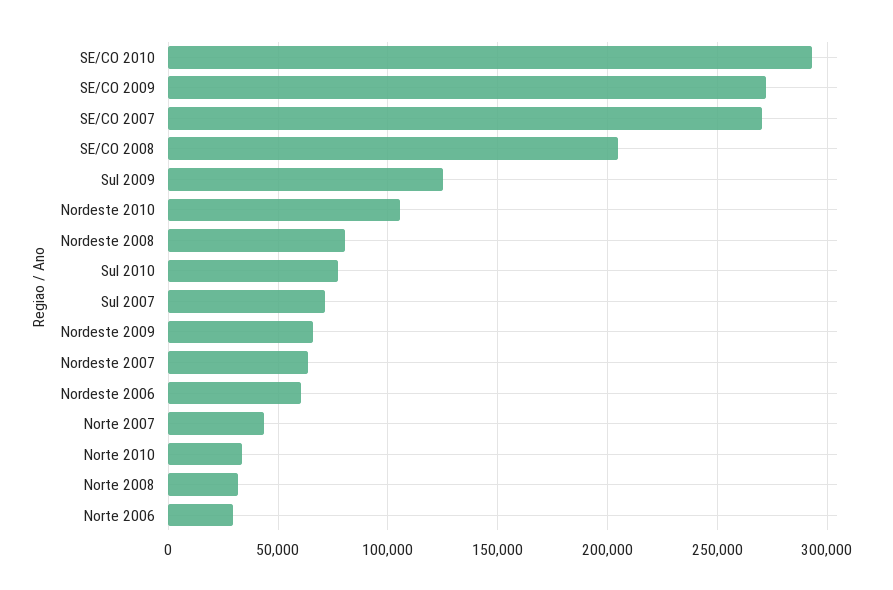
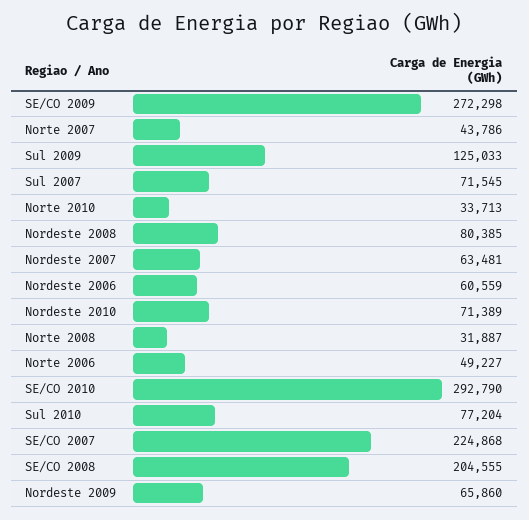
SE/CO 2007: 270000 -> 224868
Nordeste 2010: 105000 -> 71389
Norte 2006: 30000 -> 49227

